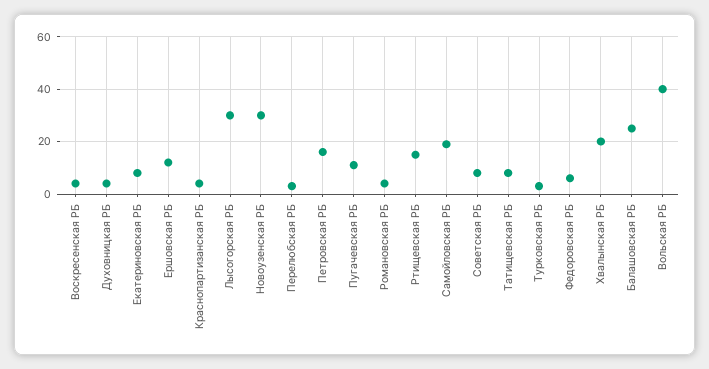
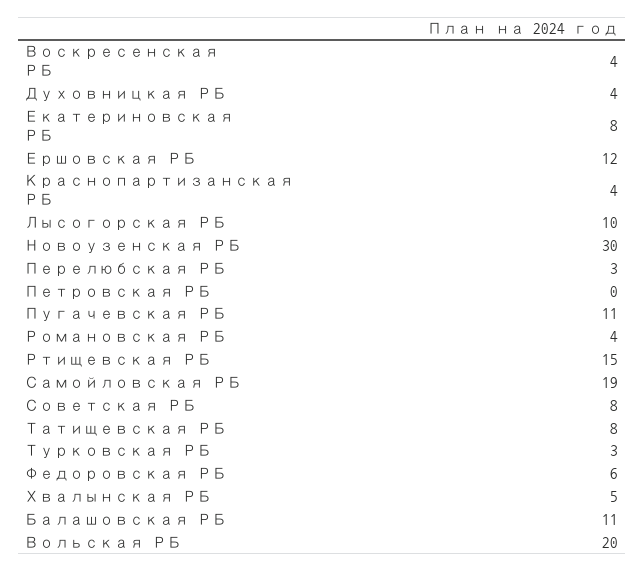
Лысогорская РБ: 30 -> 10
Петровская РБ: 15 -> 0
Хвалынская РБ: 20 -> 5
Балашовская РБ: 25 -> 11
Вольская РБ: 40 -> 20

